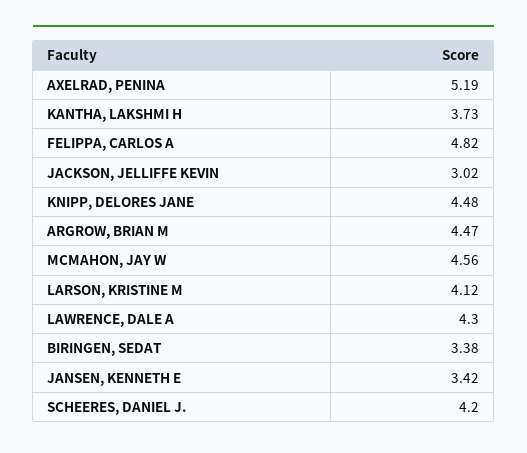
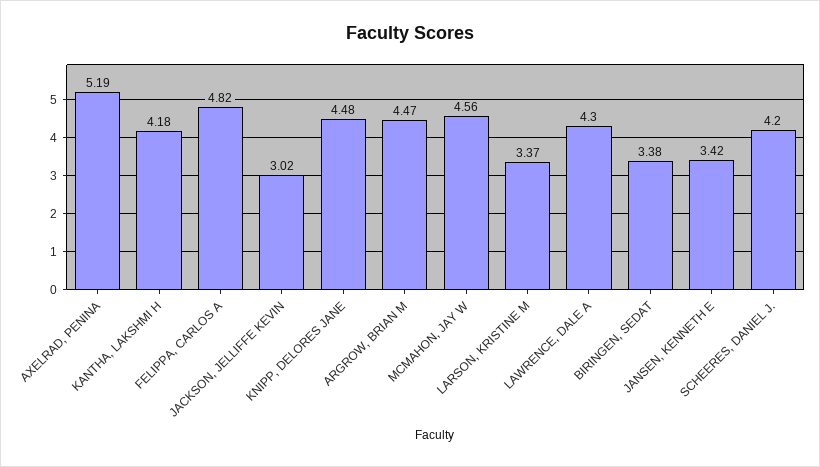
KANTHA, LAKSHMI H: 3.73 -> 4.18
LARSON, KRISTINE M: 4.12 -> 3.37

